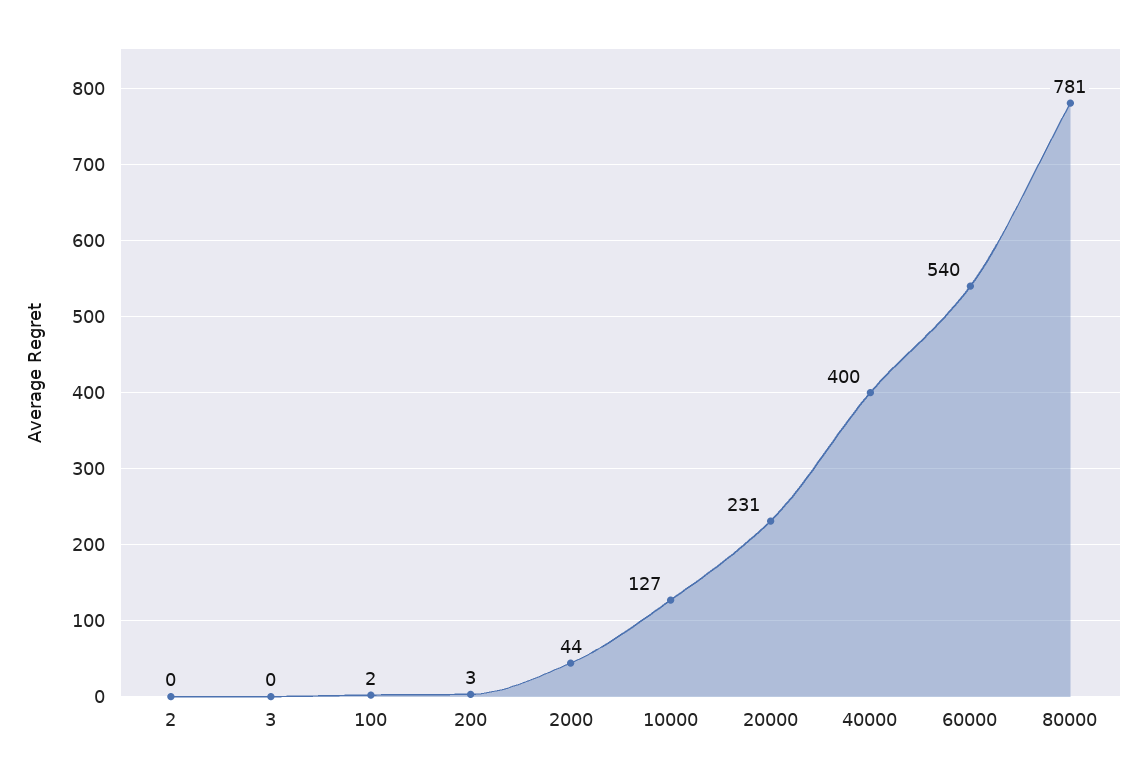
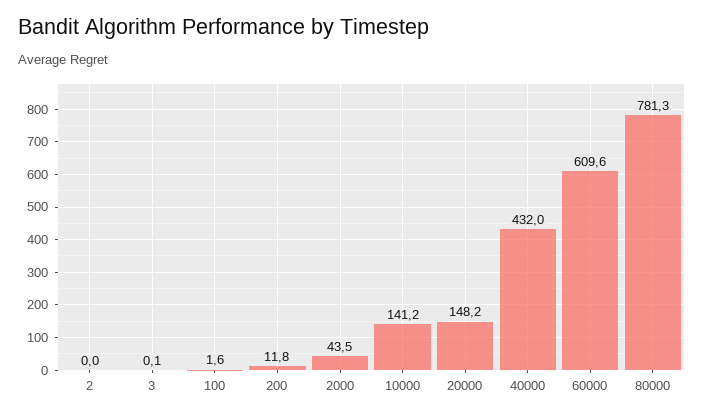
200: 3 -> 11.8
10000: 127 -> 141.2
20000: 231 -> 148.2
40000: 400 -> 432
60000: 540 -> 609.6

